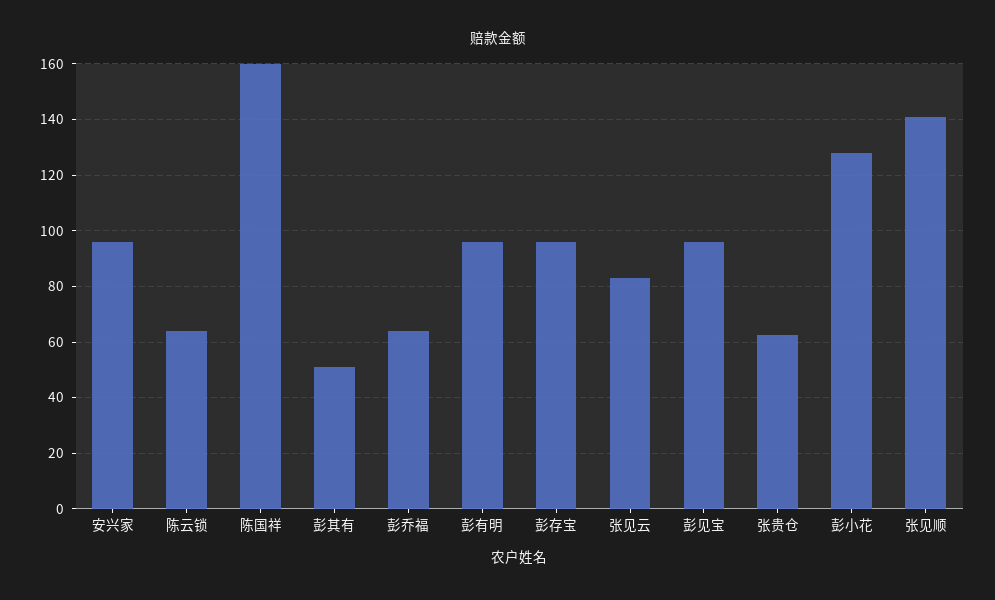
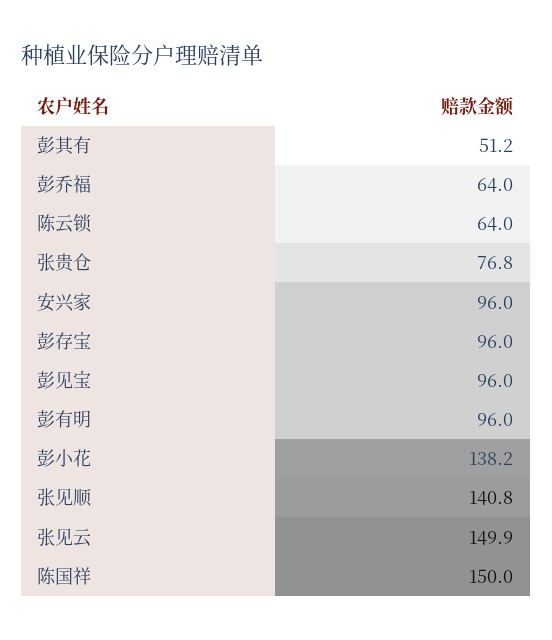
陈国祥: 160 -> 150
张见云: 82.5 -> 149.9
张贵仓: 62.5 -> 76.8
彭小花: 127.5 -> 138.2

